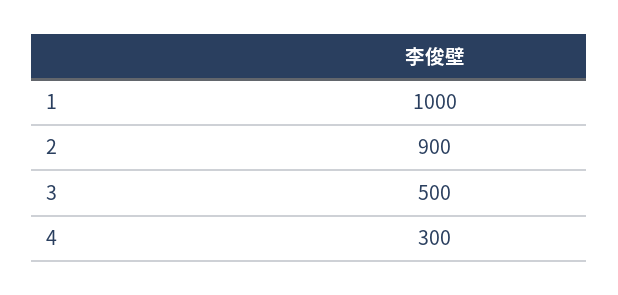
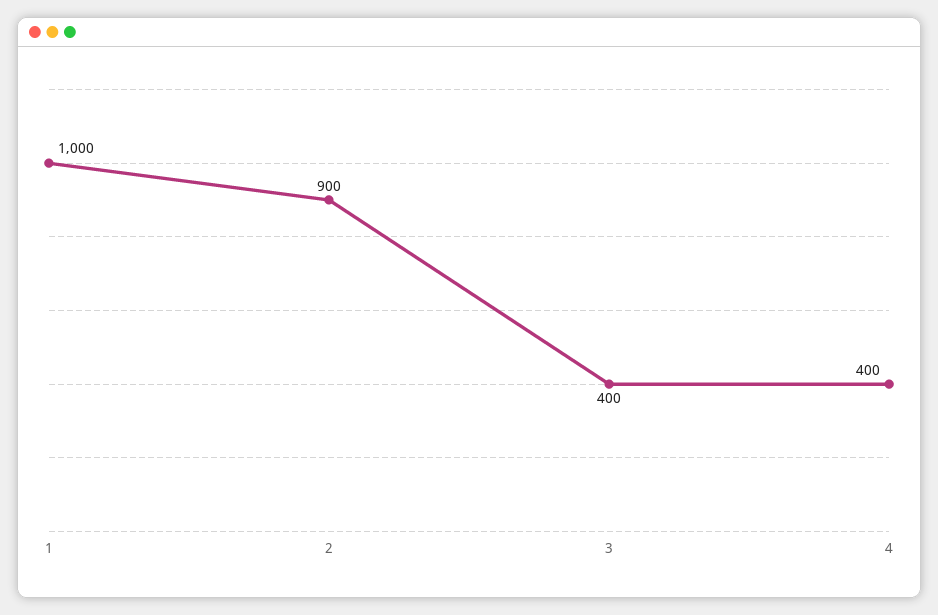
3: 500 -> 400
4: 300 -> 400

